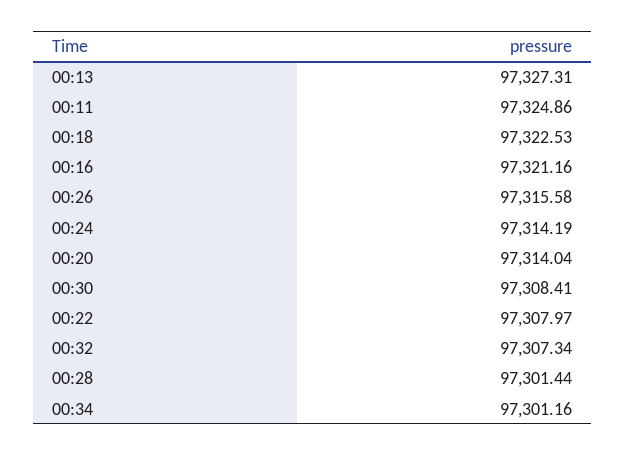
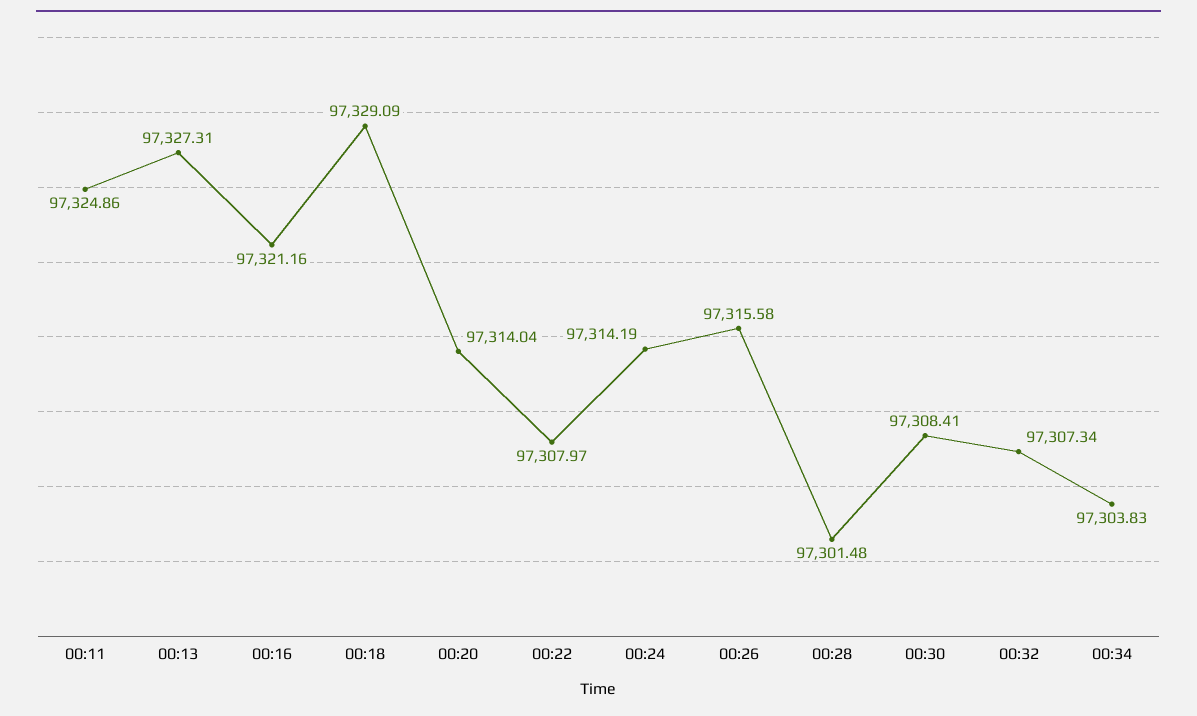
00:18: 97322.53 -> 97329.09
00:28: 97301.44 -> 97301.48
00:34: 97301.16 -> 97303.83

